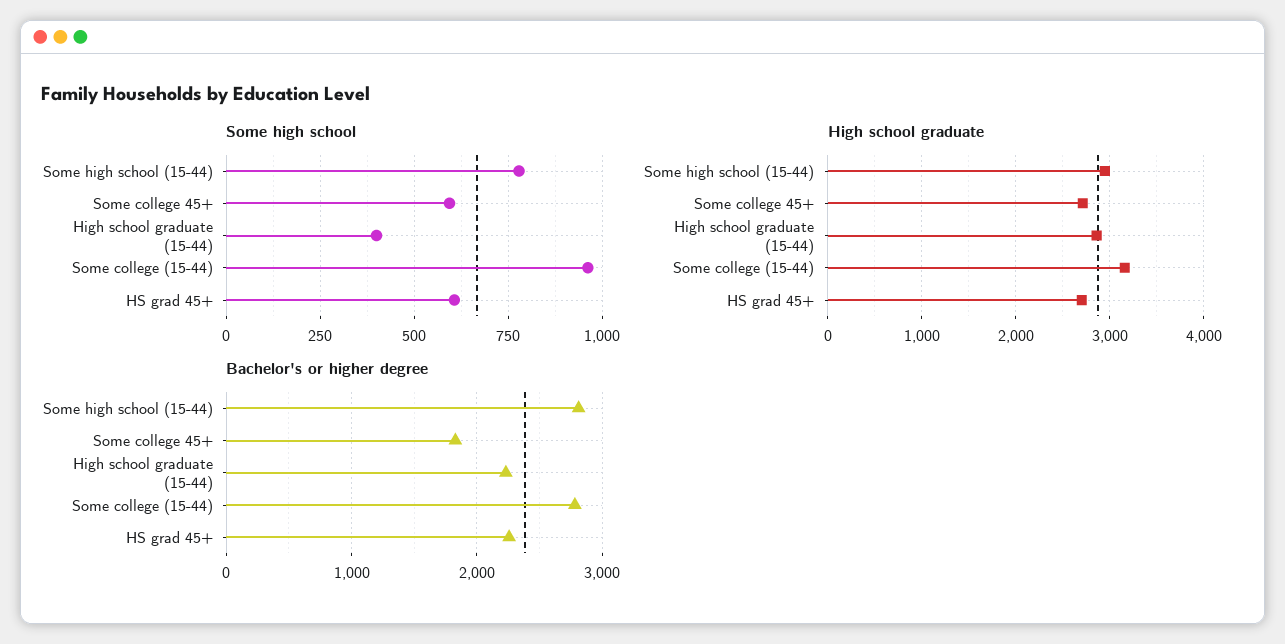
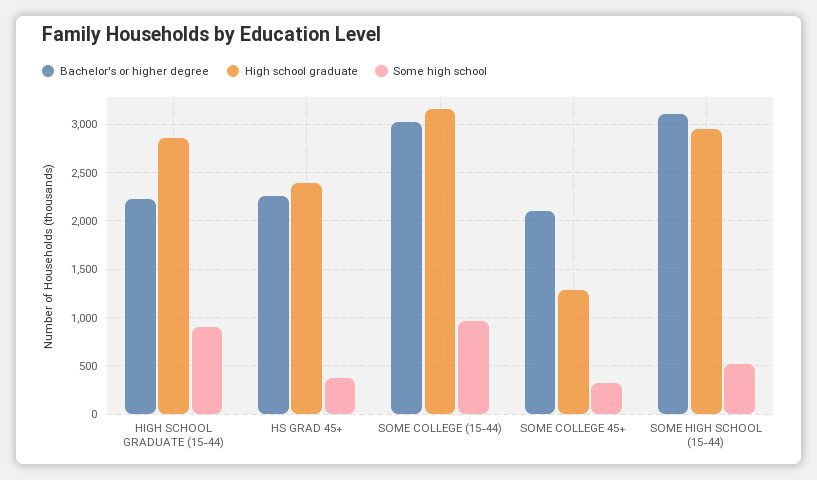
Some high school, Some high school (15-44): 775 -> 500
Some high school, Some college 45+: 600 -> 300
Some high school, High school graduate (15-44): 400 -> 900
Some high school, HS grad 45+: 600 -> 400
High school graduate, Some college 45+: 2700 -> 1300
High school graduate, HS grad 45+: 2700 -> 2400
Bachelor's or higher degree, Some high school (15-44): 2800 -> 3100
Bachelor's or higher degree, Some college 45+: 1800 -> 2100
Bachelor's or higher degree, Some college (15-44): 2800 -> 3000

